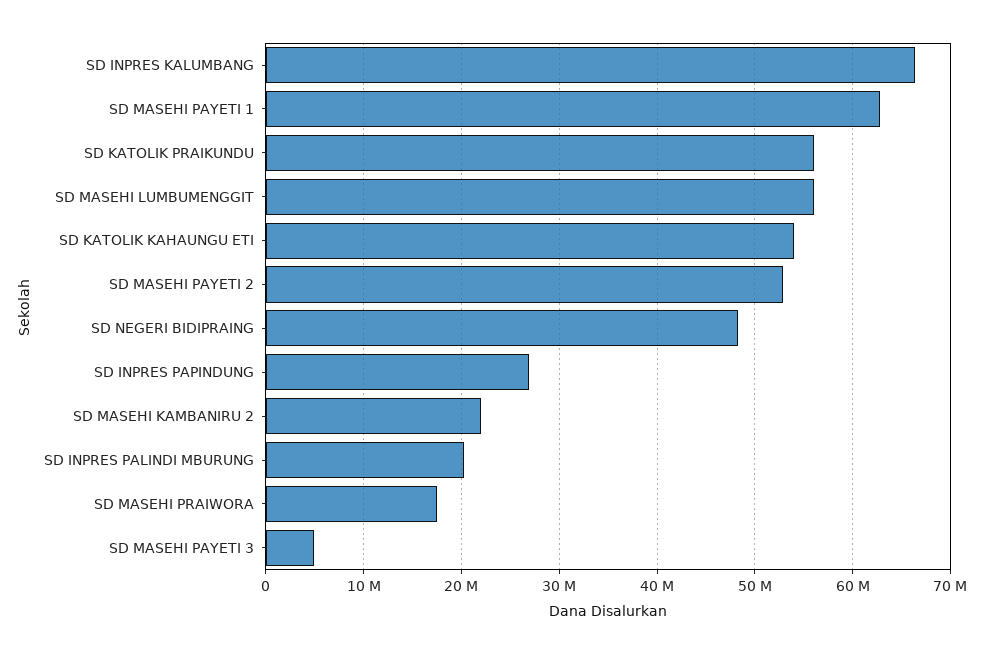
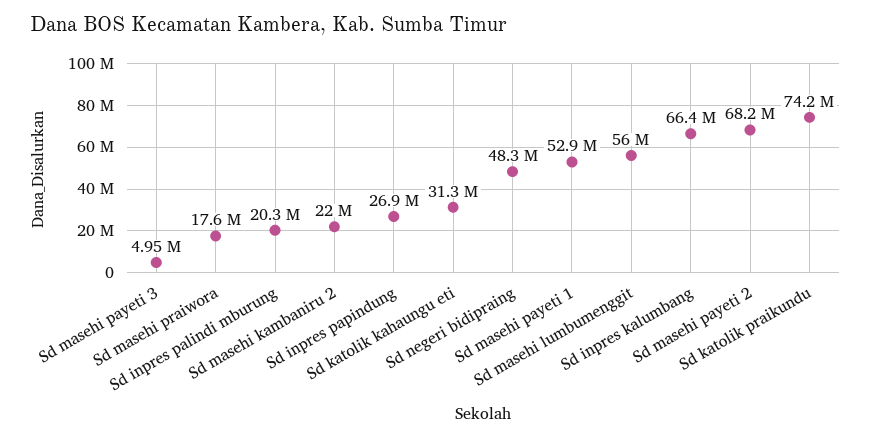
SD MASEHI PAYETI 1: 63000000 -> 52900000
SD KATOLIK PRAIKUNDU: 56000000 -> 74200000
SD KATOLIK KAHAUNGU ETI: 54000000 -> 31300000
SD MASEHI PAYETI 2: 53000000 -> 68200000

